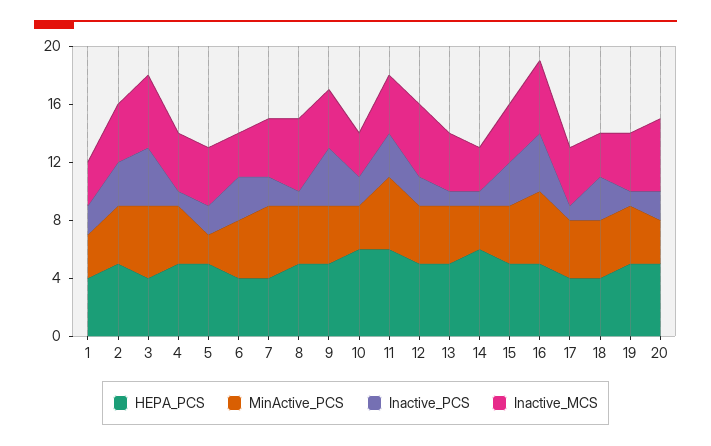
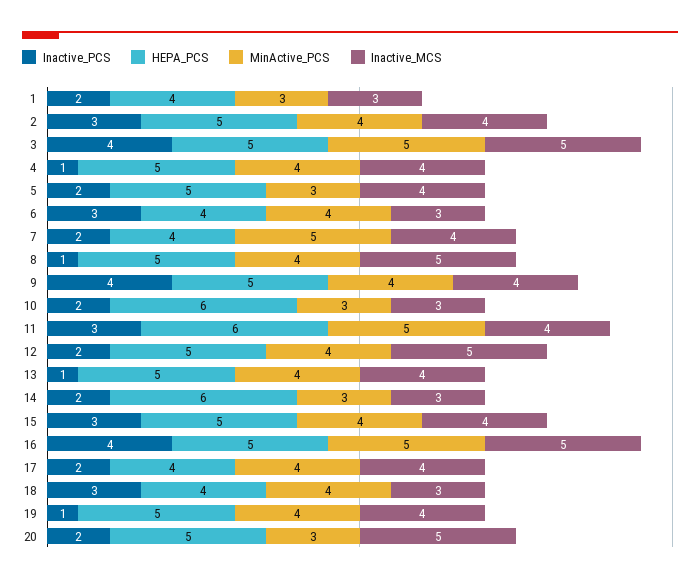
HEPA_PCS, 3: 4 -> 5
MinActive_PCS, 5: 2 -> 3
Inactive_PCS, 14: 1 -> 2
Inactive_PCS, 17: 1 -> 2

